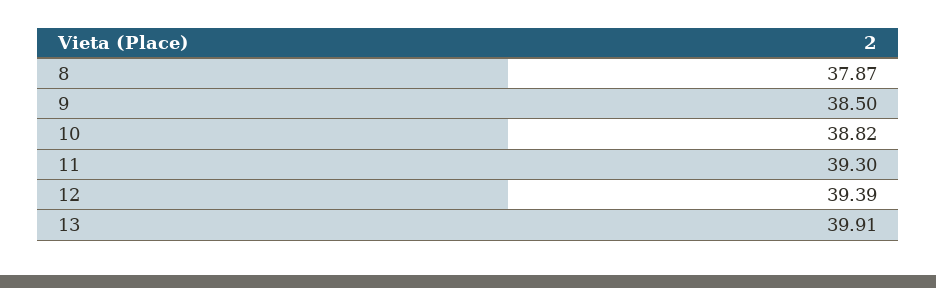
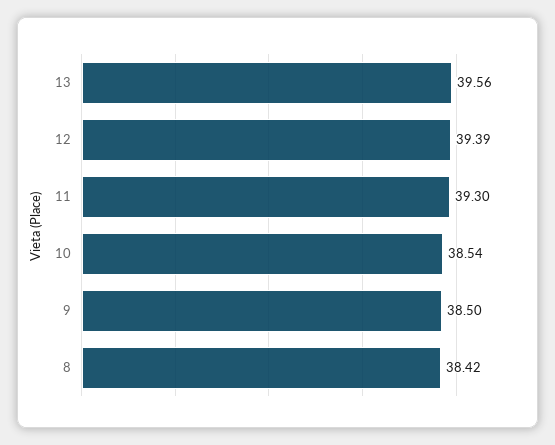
8: 37.87 -> 38.42
10: 38.82 -> 38.54
13: 39.91 -> 39.56

